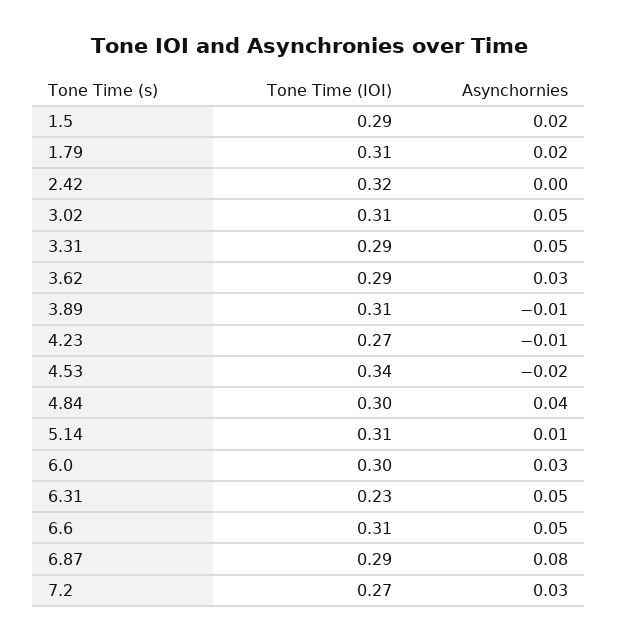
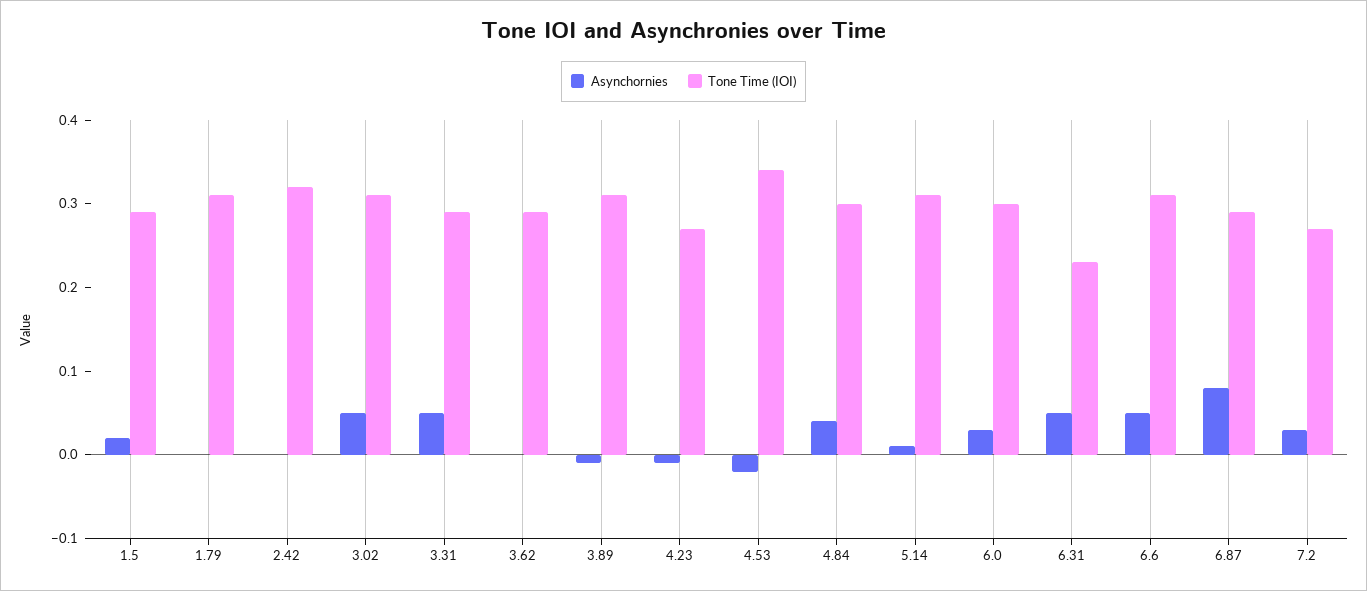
Asynchornies, 1.79: 0.02 -> 0
Asynchornies, 3.62: 0.03 -> 0

